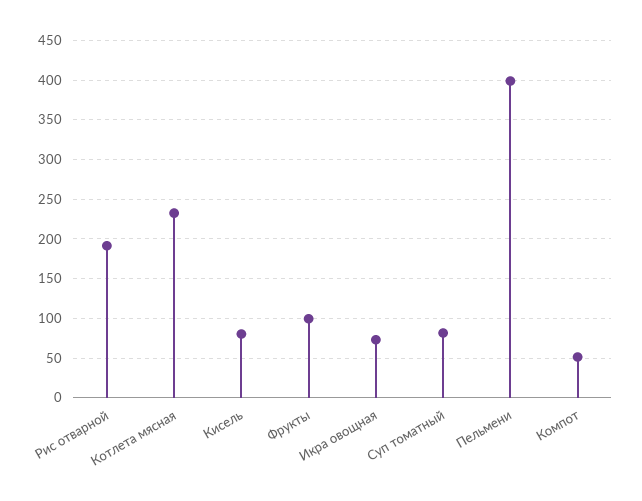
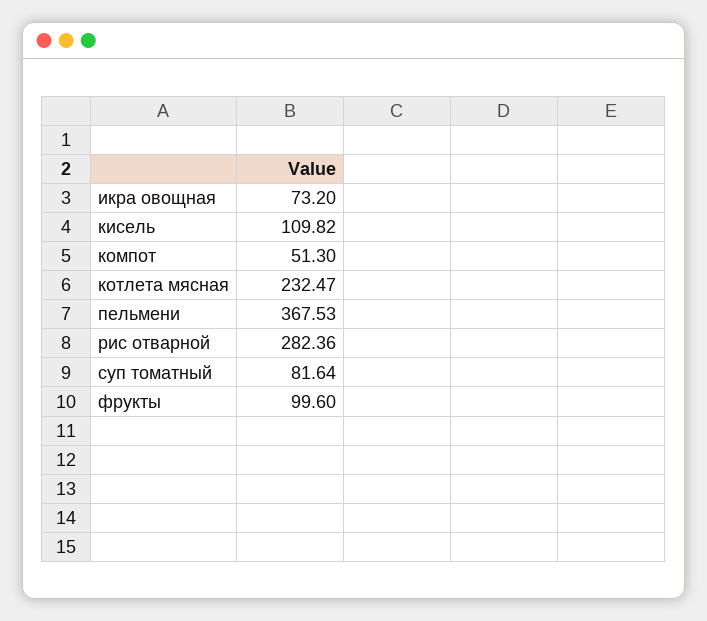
Рис отварной: 190 -> 282.36
Кисель: 80 -> 109.82
Пельмени: 400 -> 367.53

